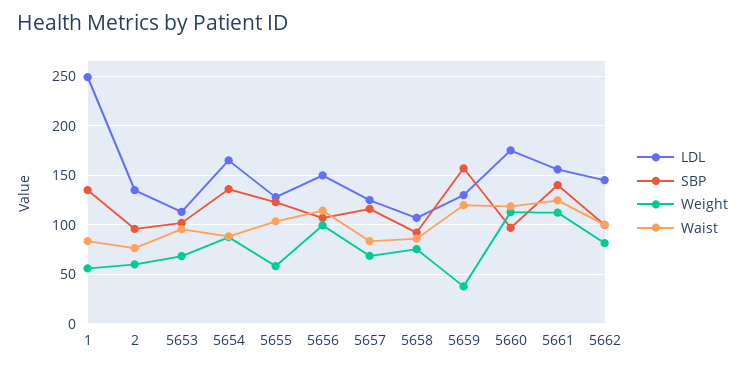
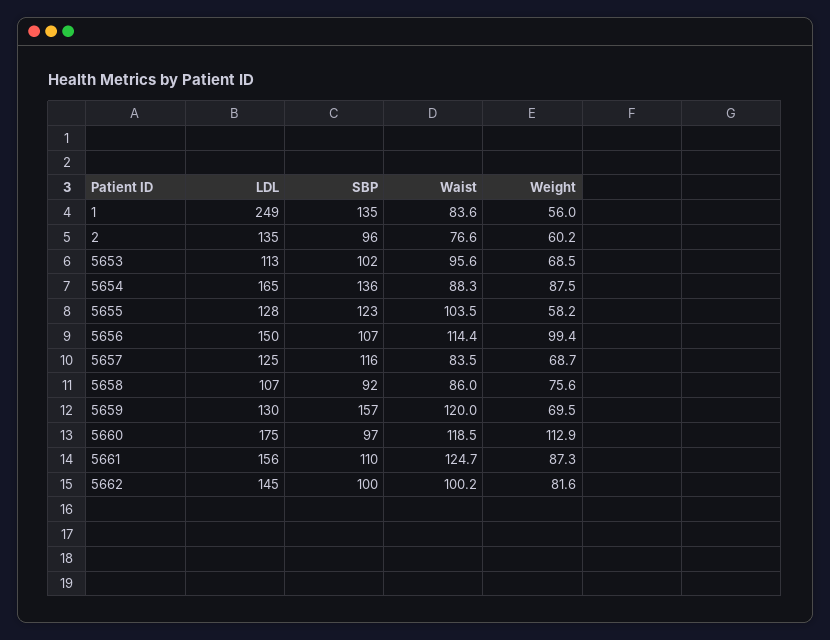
Weight, 5659: 40 -> 69.5
SBP, 5661: 140 -> 110
Weight, 5661: 110 -> 87.3

